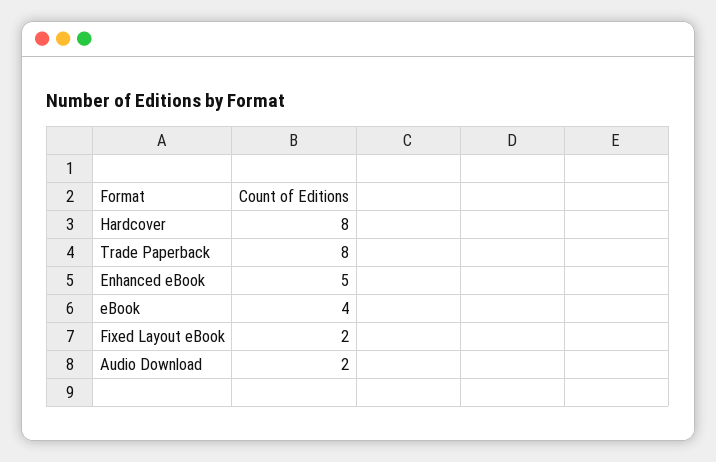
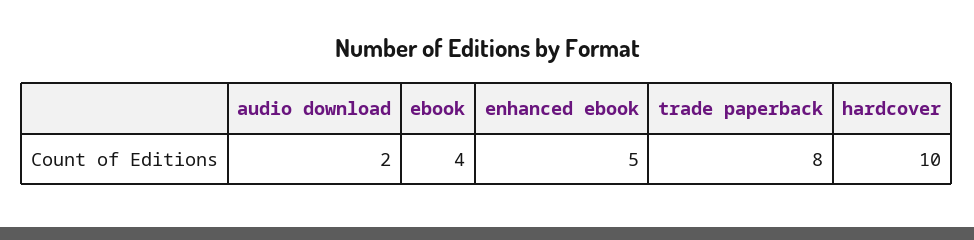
Hardcover: 8 -> 10
Fixed Layout eBook: 2 -> none

